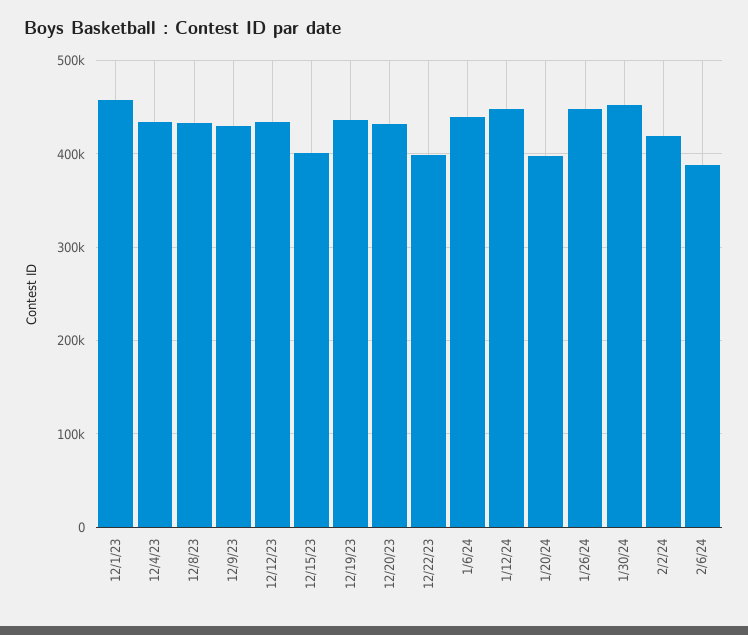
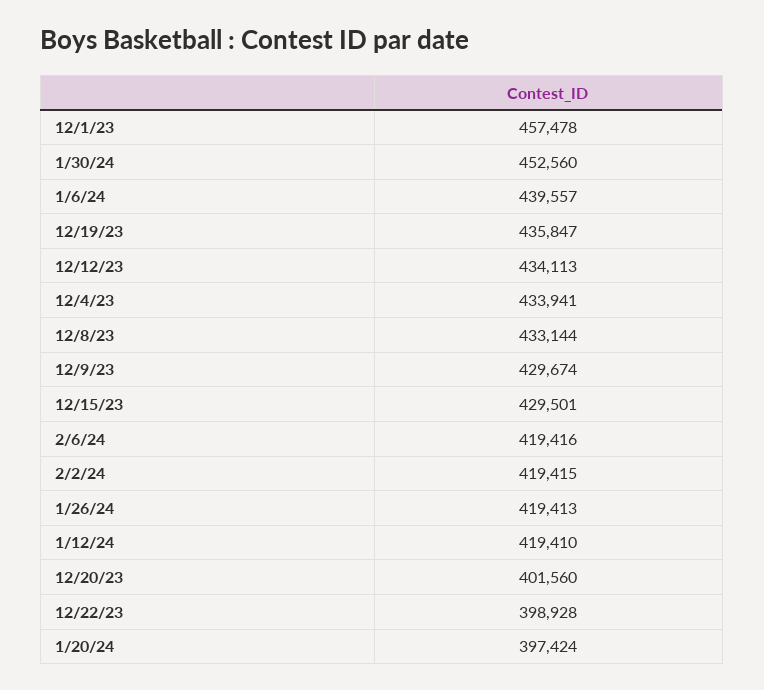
12/15/23: 400000 -> 429501
12/20/23: 430000 -> 401560
1/12/24: 450000 -> 419410
1/26/24: 450000 -> 419413
2/6/24: 390000 -> 419416

